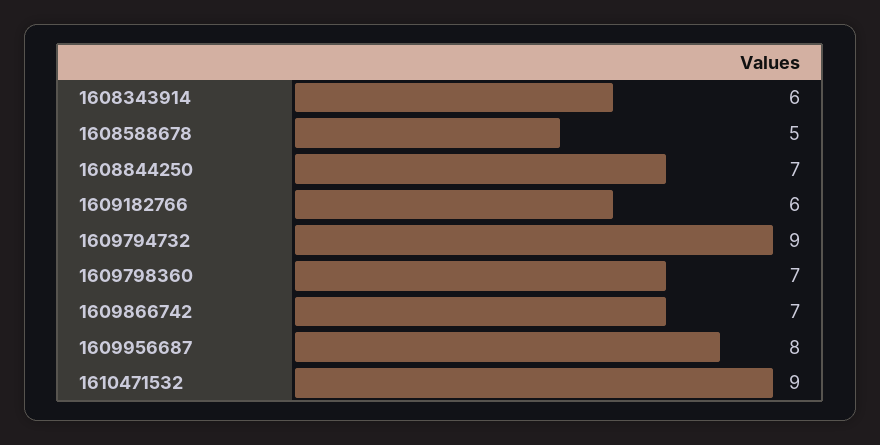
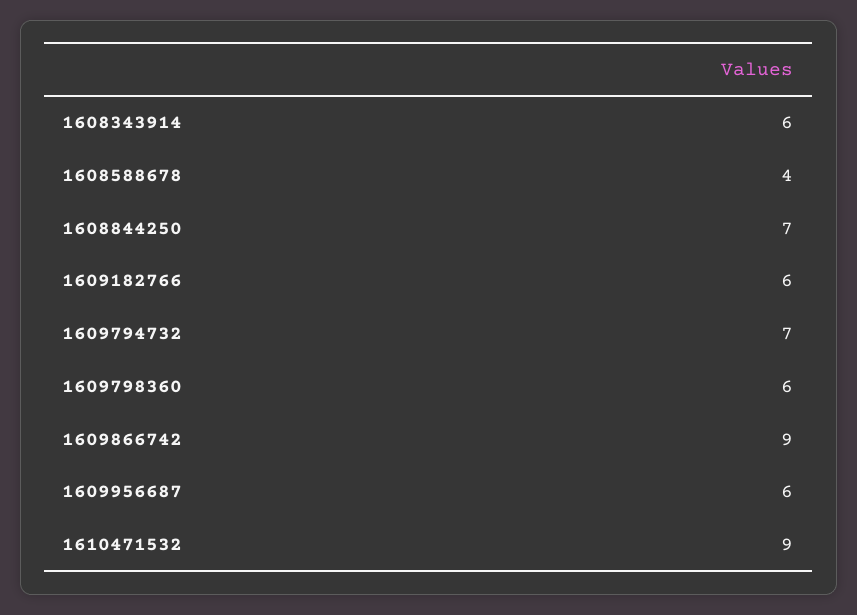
1608588678: 5 -> 4
1609794732: 9 -> 7
1609798360: 7 -> 6
1609866742: 7 -> 9
1609956687: 8 -> 6

